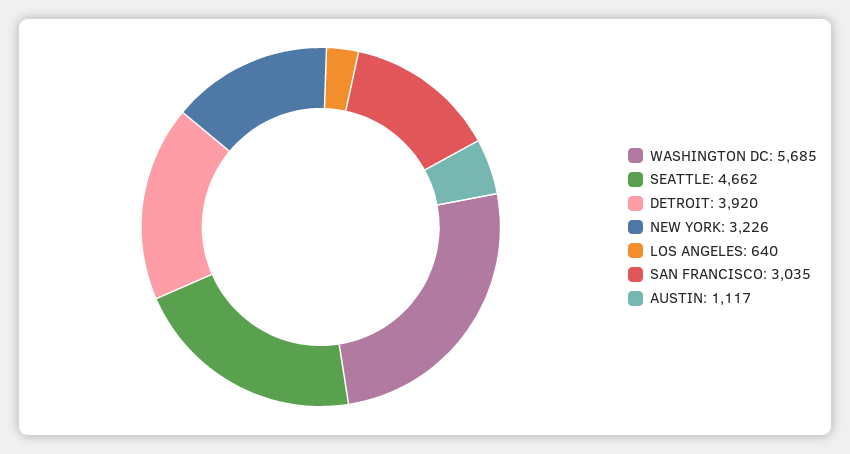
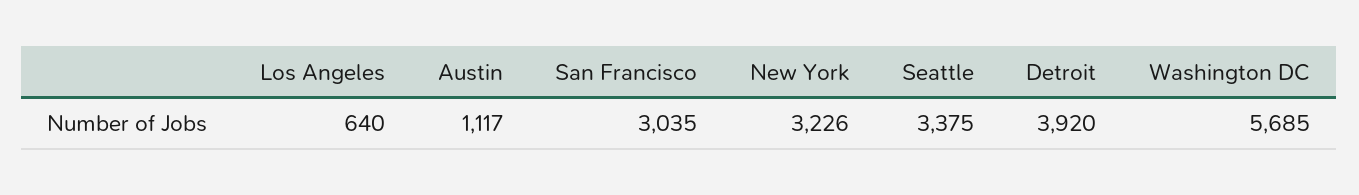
SEATTLE: 4662 -> 3375

